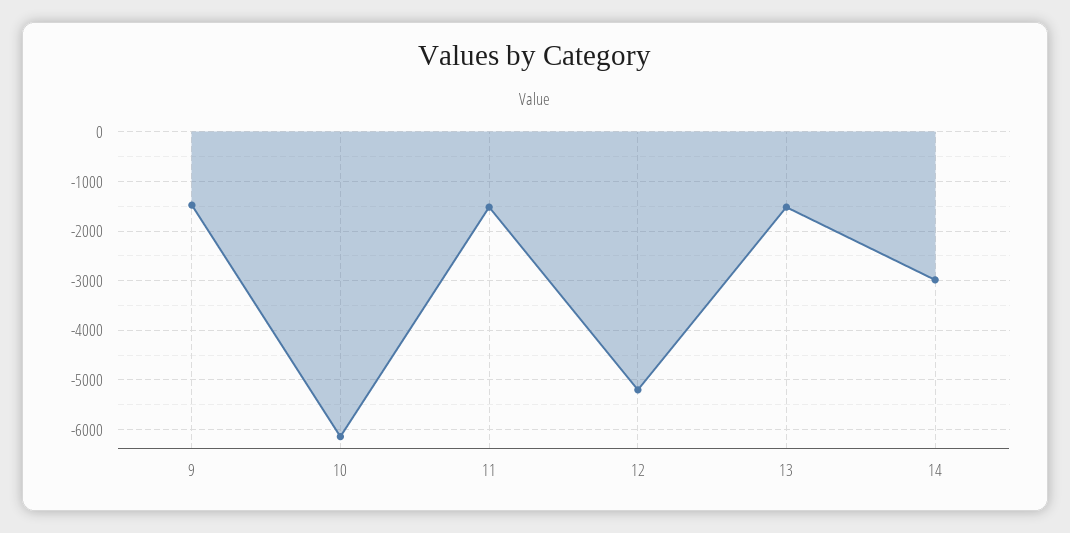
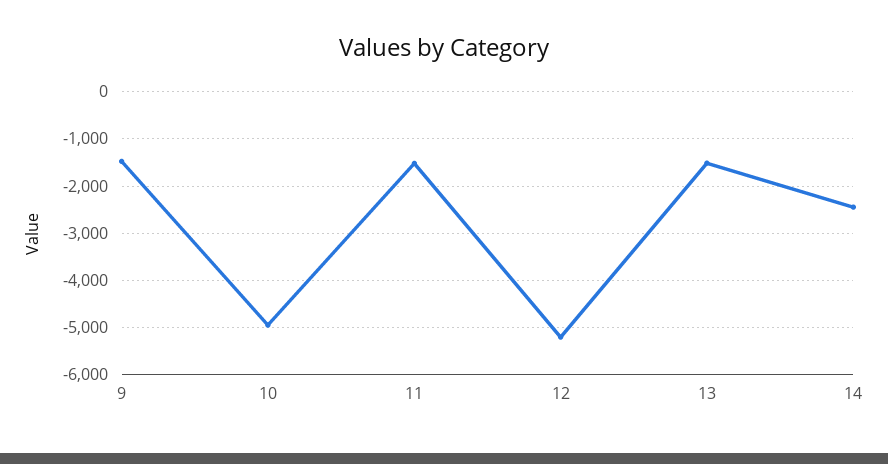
10: -6200 -> -5000
14: -3000 -> -2400

